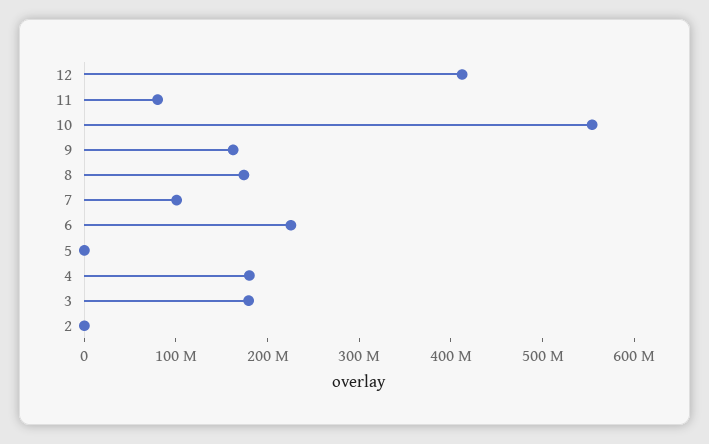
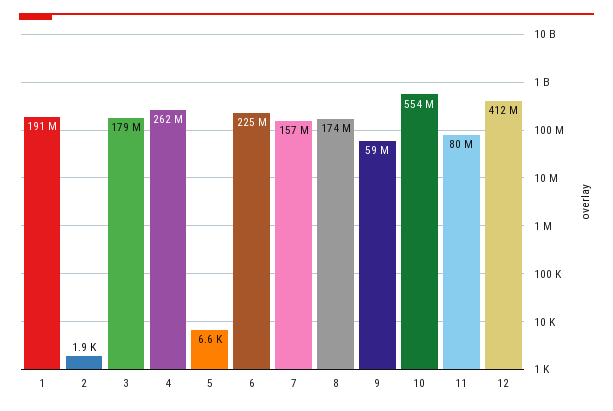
9: 160000000 -> 59000000
7: 100000000 -> 157000000
4: 180000000 -> 262000000
1: none -> 191000000

